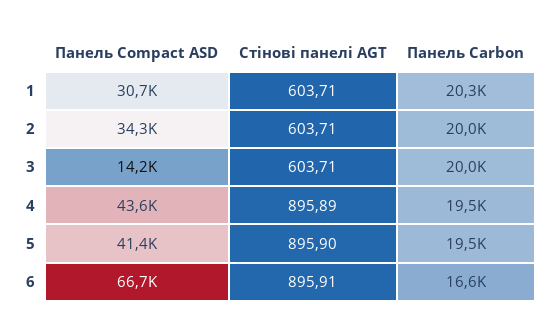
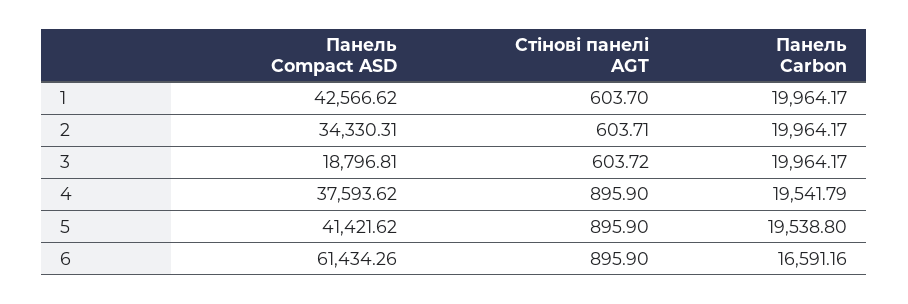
Панель Compact ASD, 1: 30700 -> 42566.62
Стінові панелі AGT, 1: 603.71 -> 603.7
Панель Carbon, 1: 20300 -> 19964.17
Панель Compact ASD, 3: 14200 -> 18796.81
Стінові панелі AGT, 3: 603.71 -> 603.72
Панель Compact ASD, 4: 43600 -> 37593.62
Стінові панелі AGT, 4: 895.89 -> 895.9
Панель Compact ASD, 6: 66700 -> 61434.26
Стінові панелі AGT, 6: 895.91 -> 895.9

